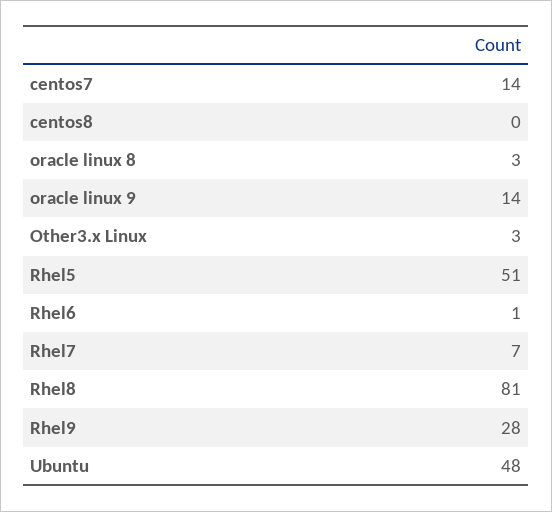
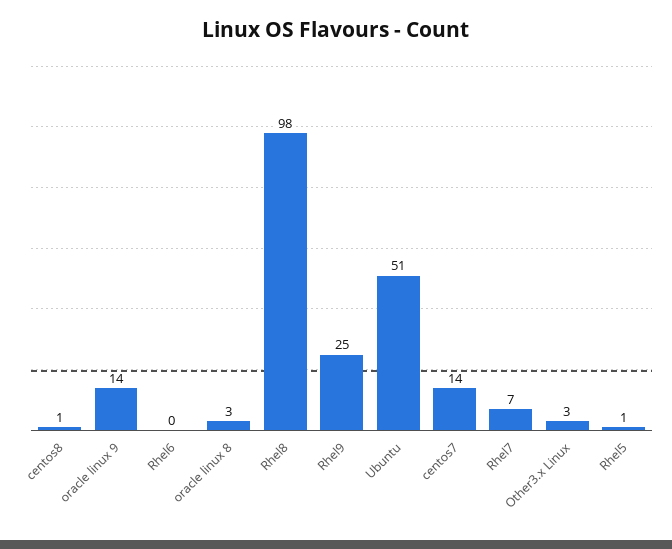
centos8: 0 -> 1
Rhel5: 51 -> 1
Rhel6: 1 -> 0
Rhel8: 81 -> 98
Rhel9: 28 -> 25
Ubuntu: 48 -> 51

